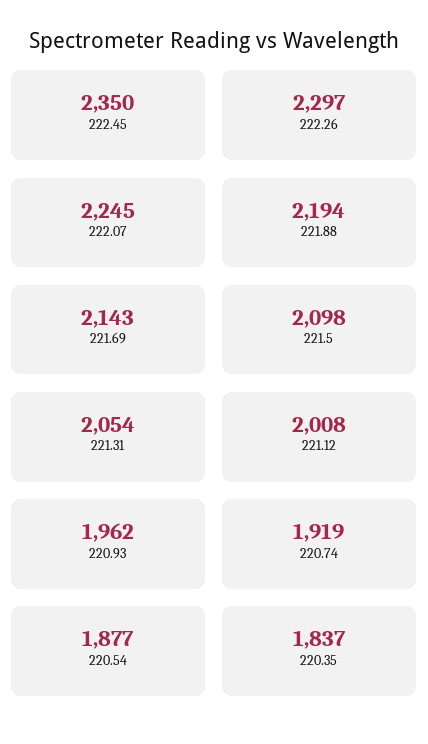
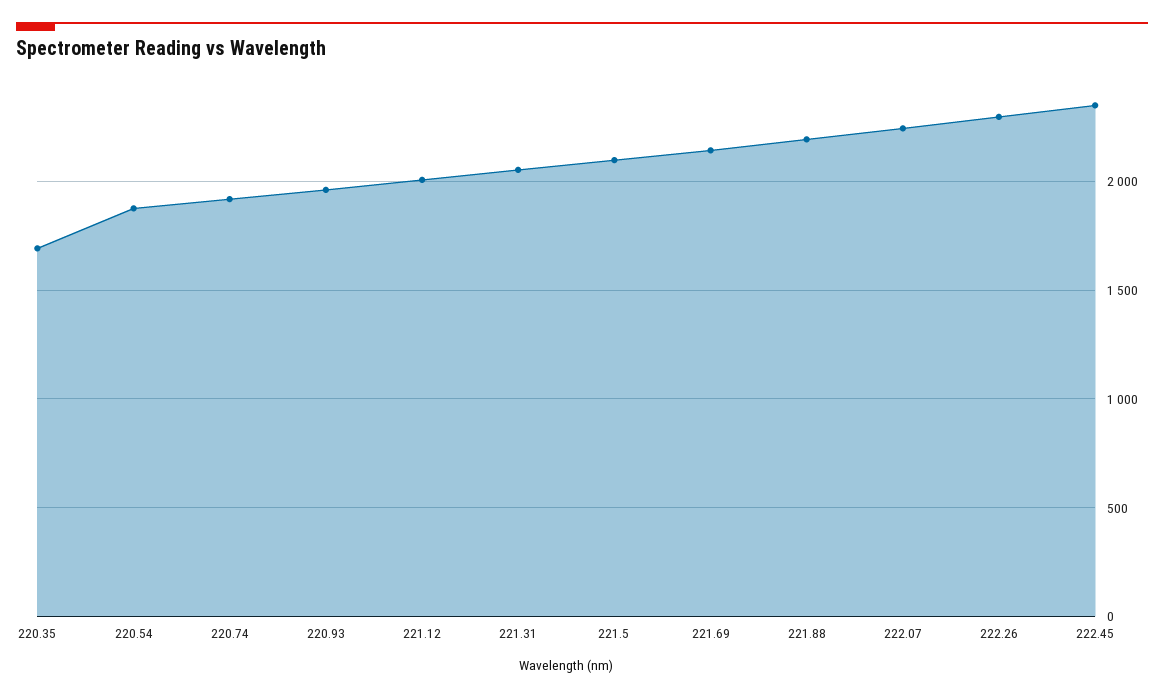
220.35: 1837 -> 1700

